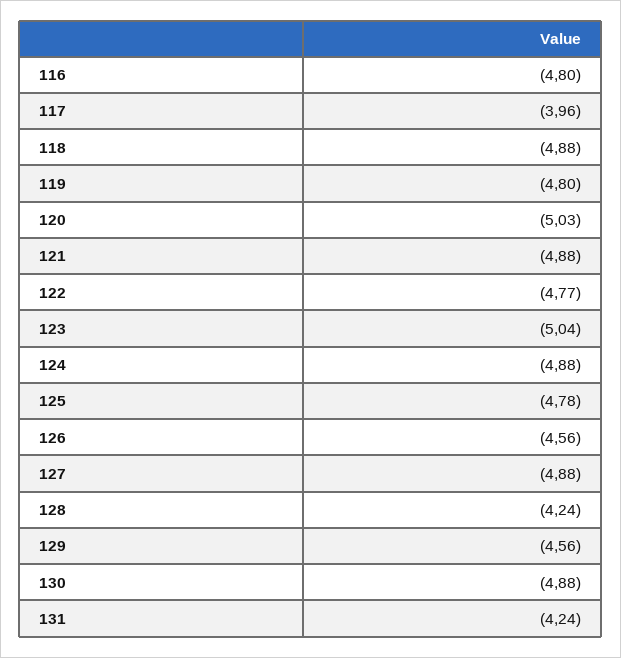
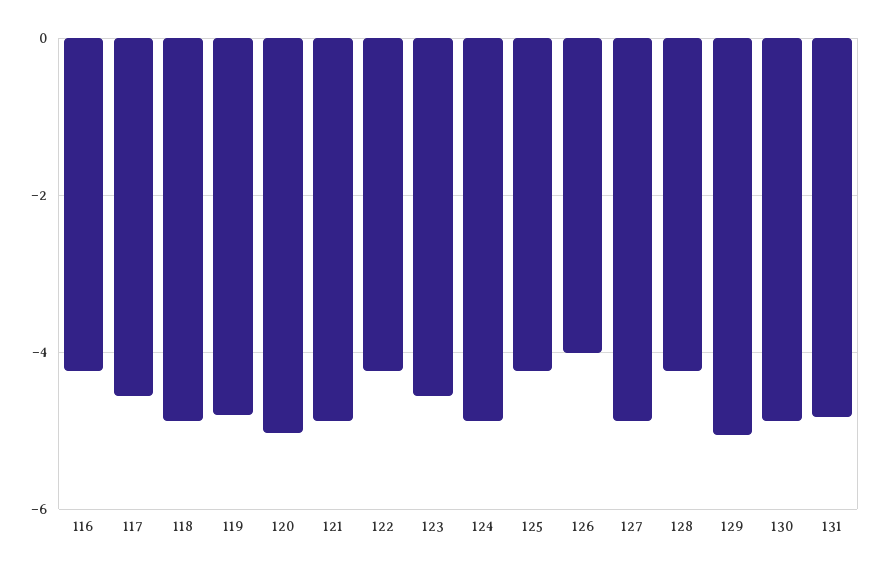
116: -4.8 -> -4.2
117: -3.96 -> -4.6
122: -4.77 -> -4.2
123: -5.04 -> -4.6
125: -4.78 -> -4.2
126: -4.56 -> -4
129: -4.56 -> -5
131: -4.24 -> -4.8

